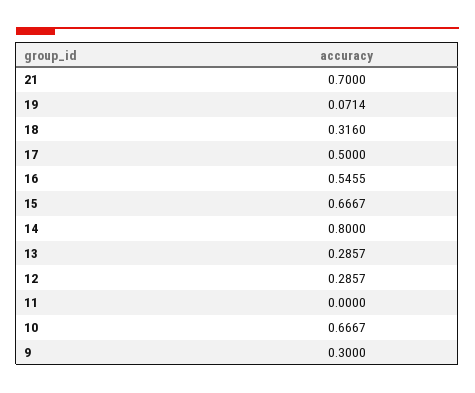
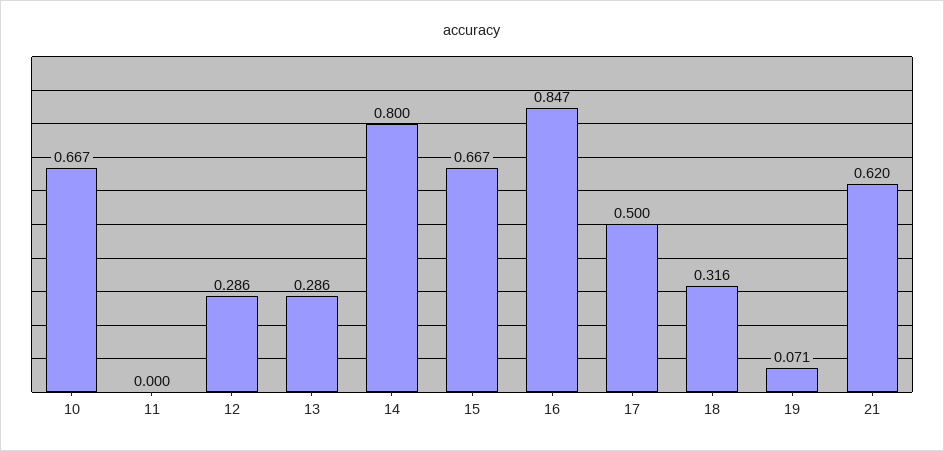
21: 0.7 -> 0.62
16: 0.5455 -> 0.847
9: 0.3 -> none

